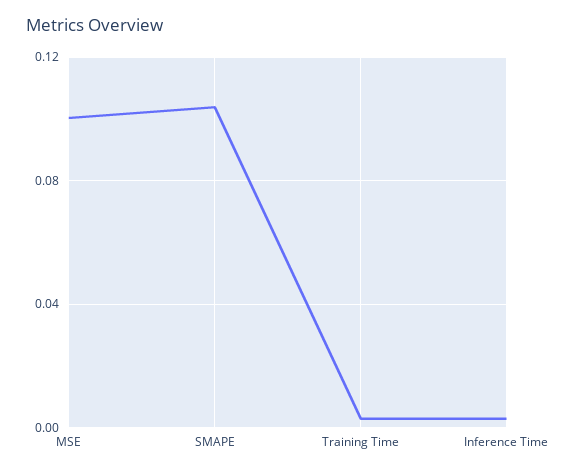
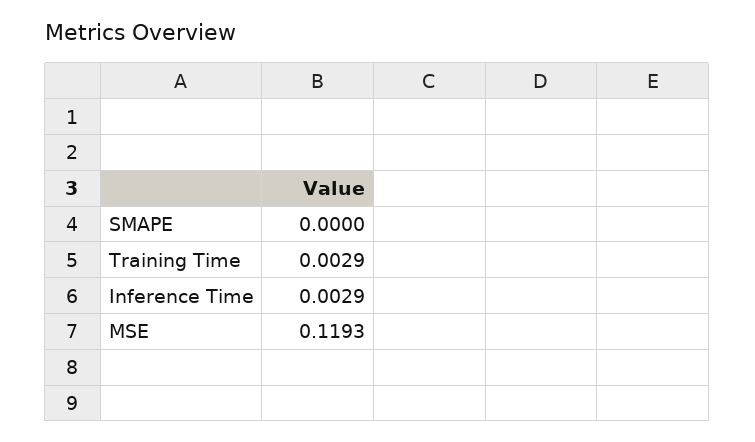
MSE: 0.1 -> 0.1193
SMAPE: 0.105 -> 0

